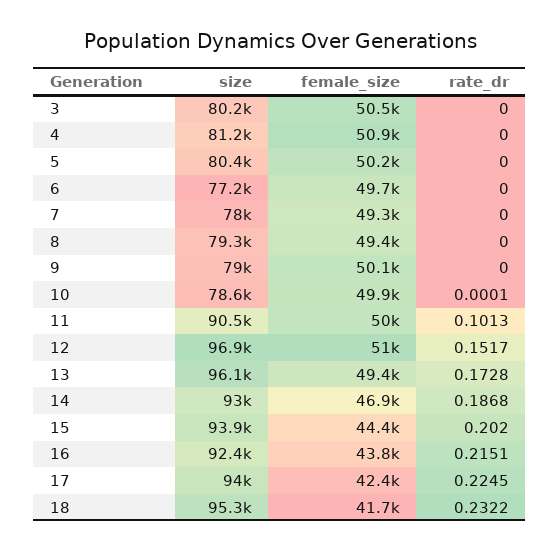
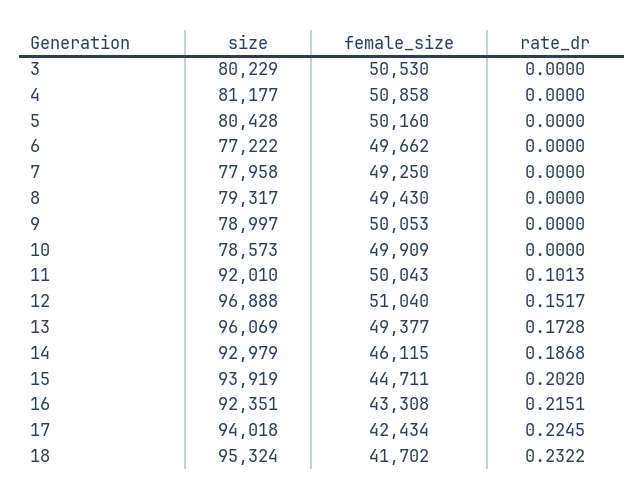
rate_dr, 10: 0.0001 -> 0
size, 11: 90500 -> 92010
female_size, 14: 46900 -> 46115
female_size, 15: 44400 -> 44711
female_size, 16: 43800 -> 43308

